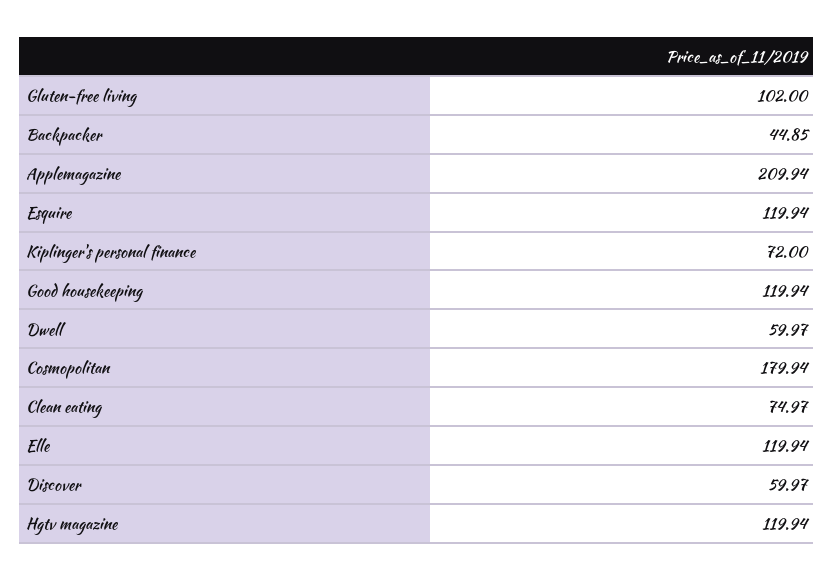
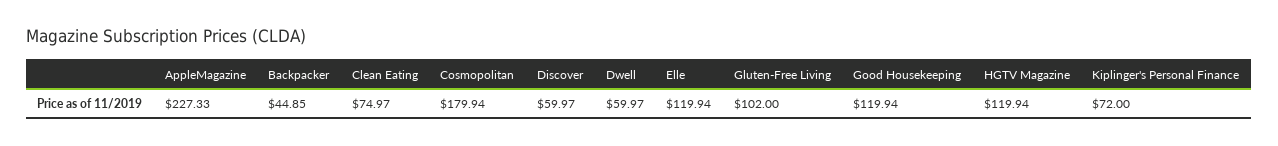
Applemagazine: 209.94 -> 227.33
Esquire: 119.94 -> none

